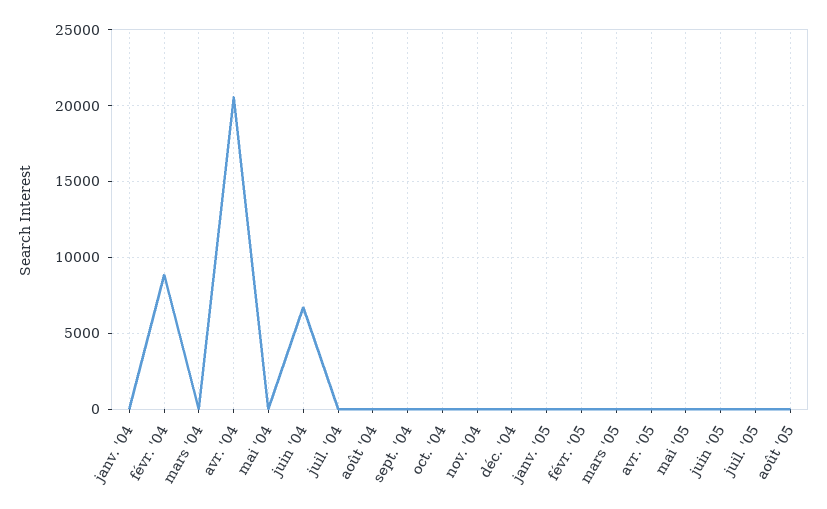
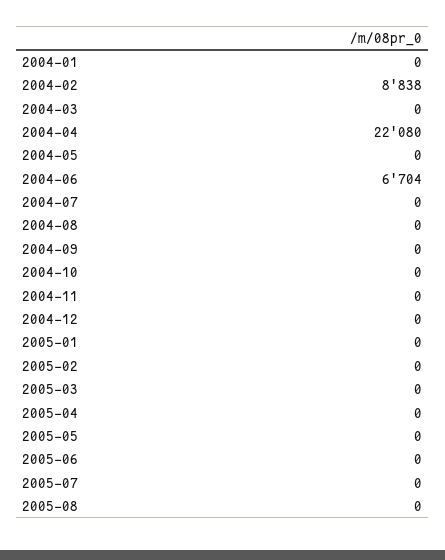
avr. '04: 20500 -> 22080

